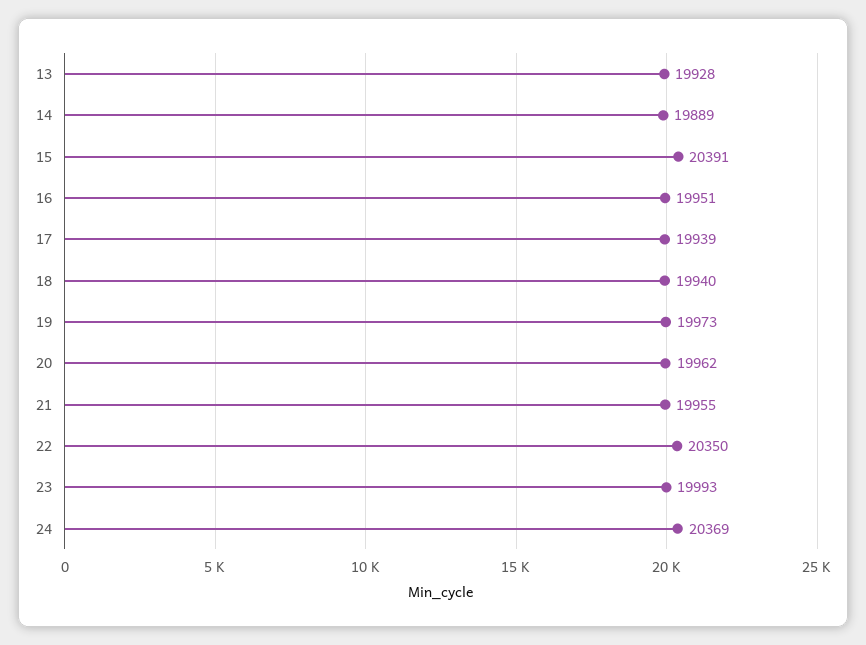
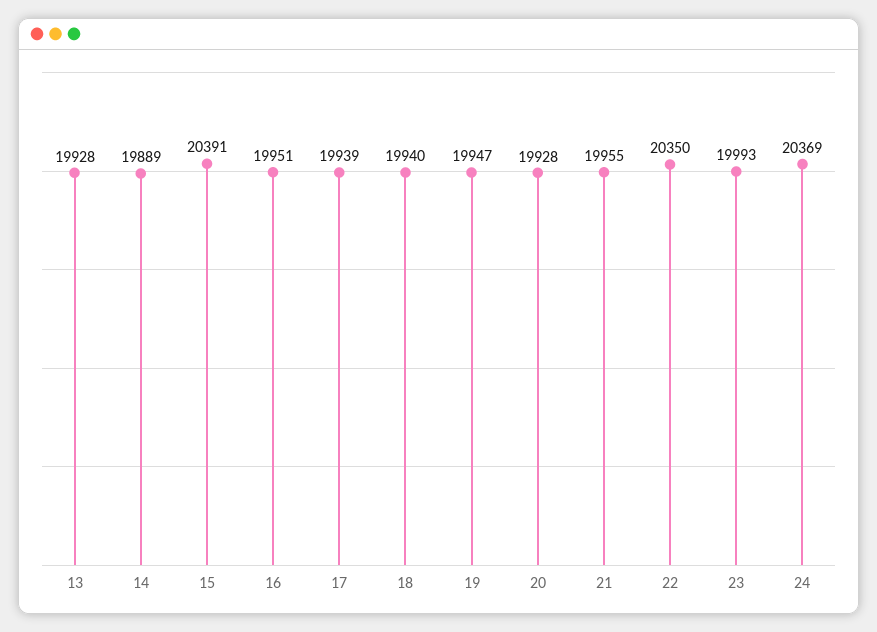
19: 19973 -> 19947
20: 19962 -> 19928

